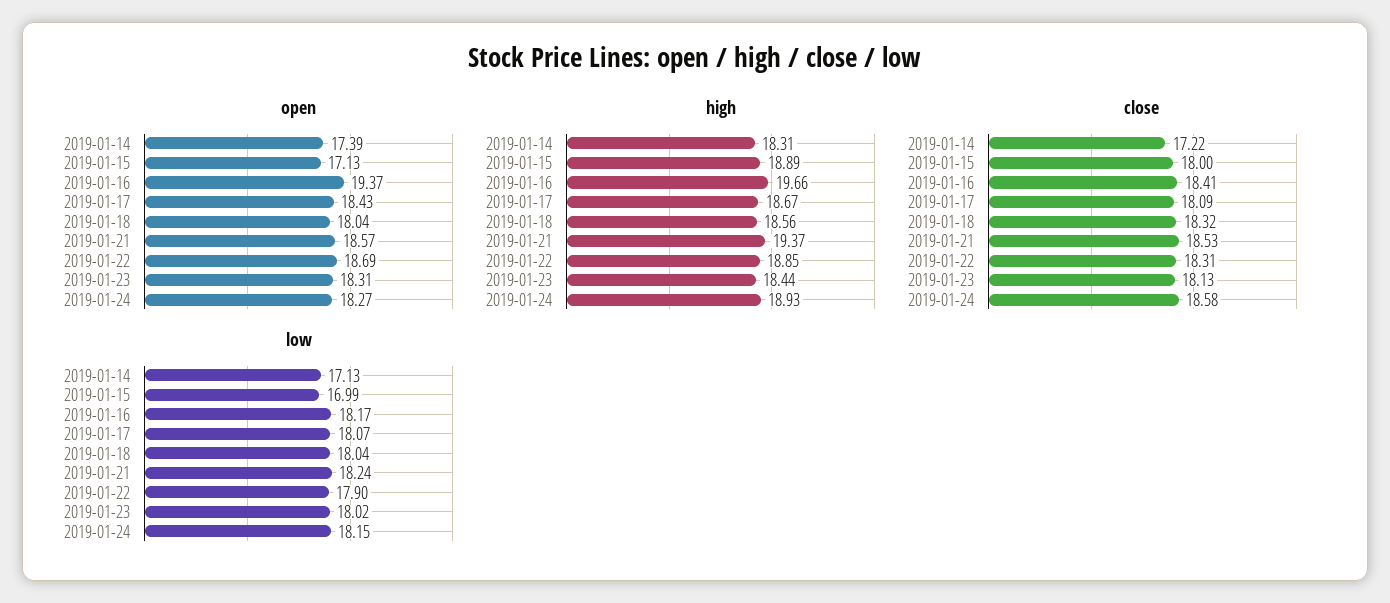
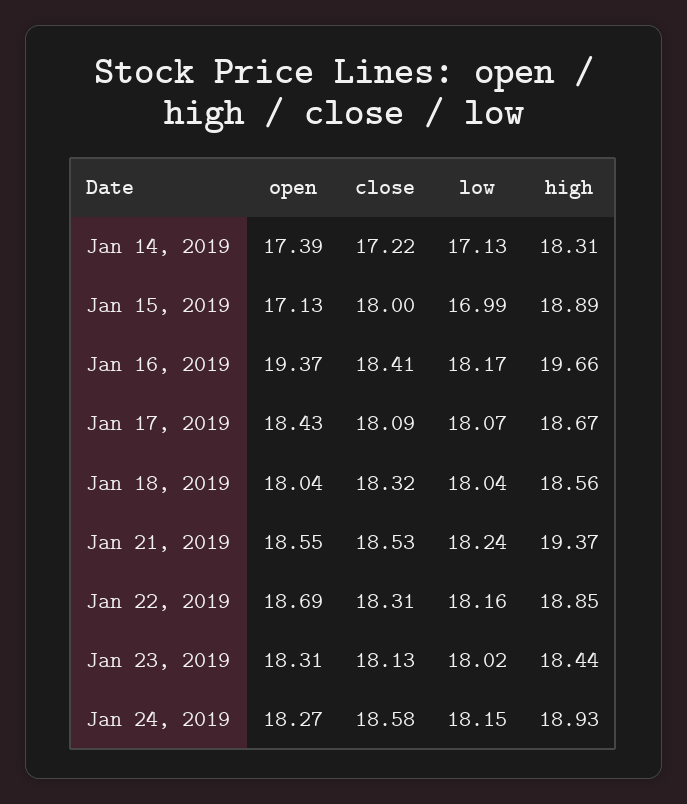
open, 2019-01-21: 18.57 -> 18.55
low, 2019-01-22: 17.9 -> 18.16

